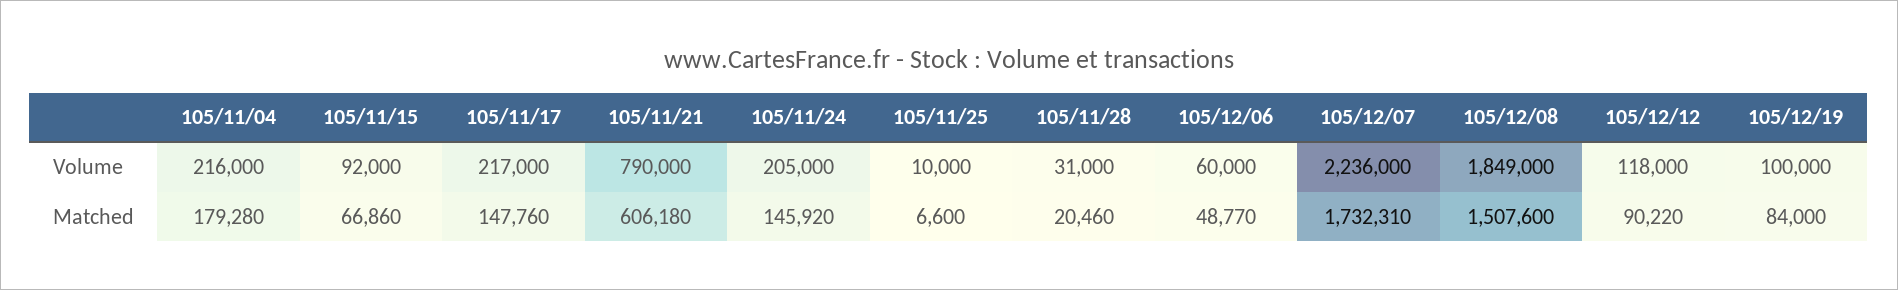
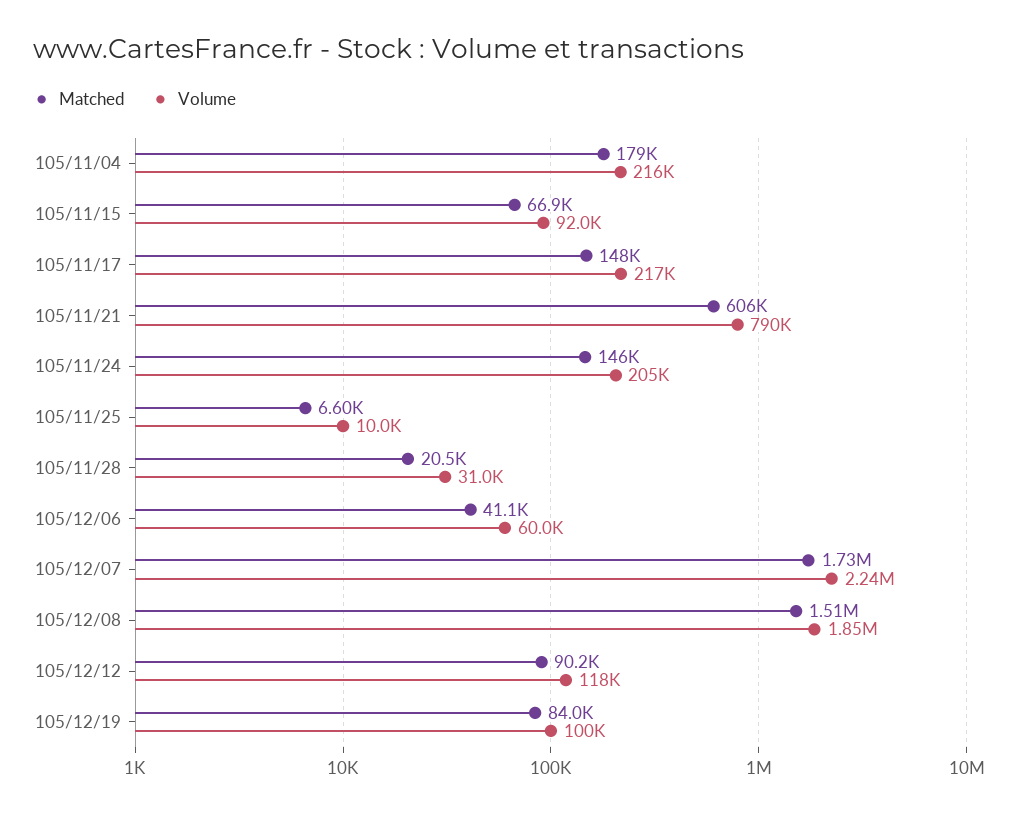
Matched, 105/12/06: 48770 -> 41100

